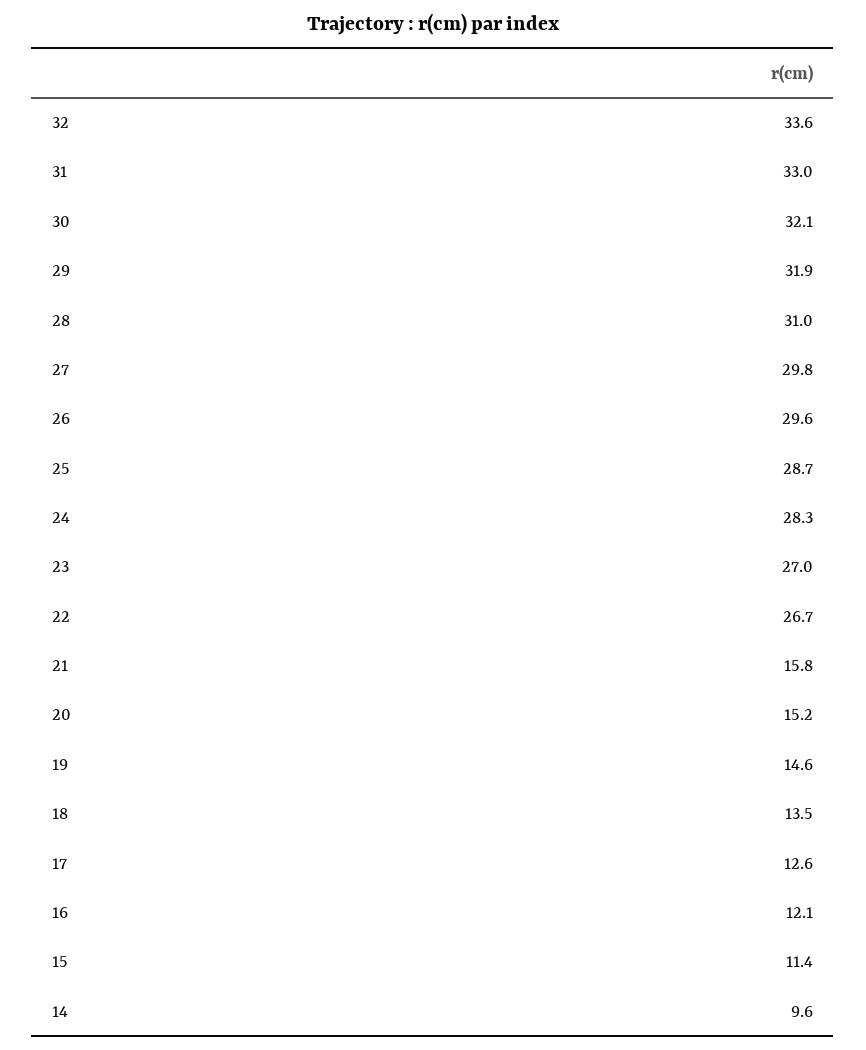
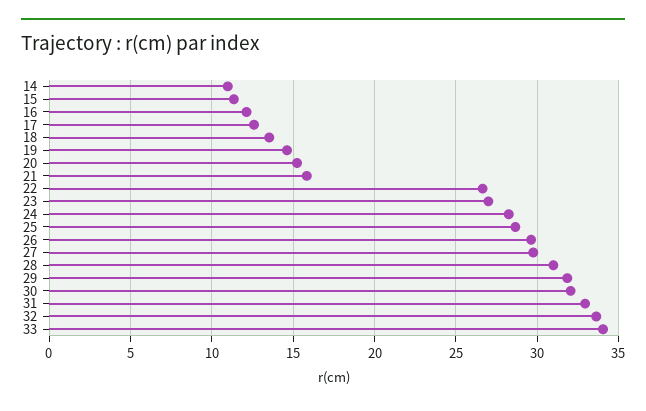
14: 9.6 -> 11
33: none -> 34

